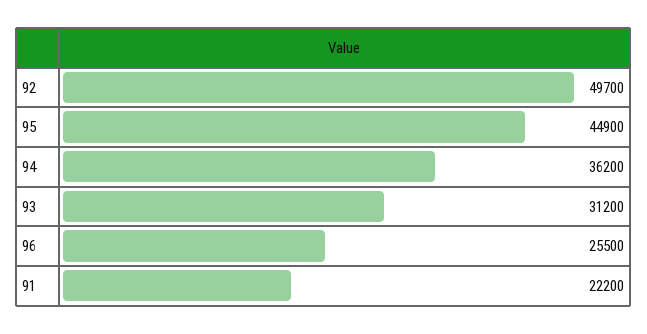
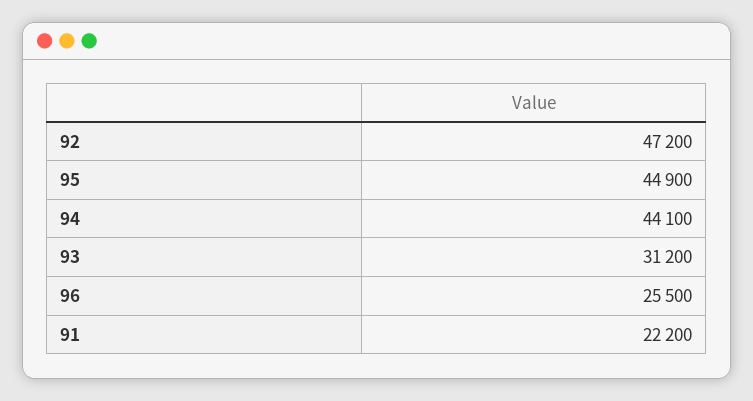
92: 49700 -> 47200
94: 36200 -> 44100

